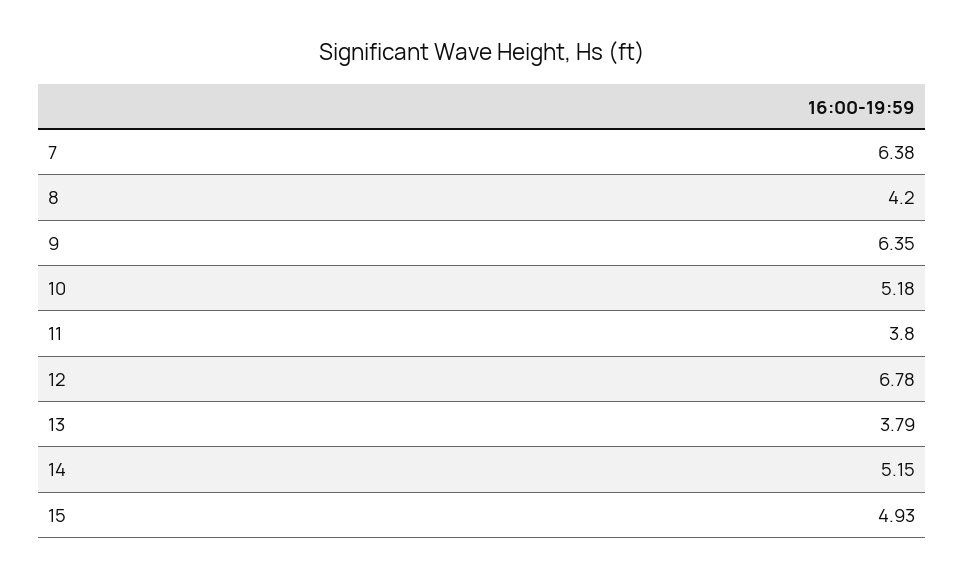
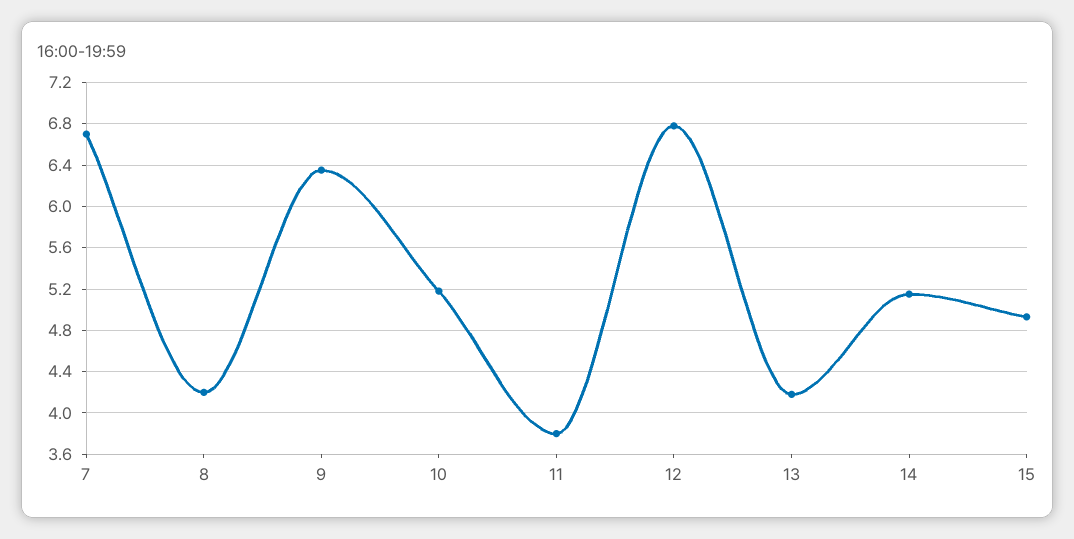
7: 6.38 -> 6.7
13: 3.79 -> 4.2

